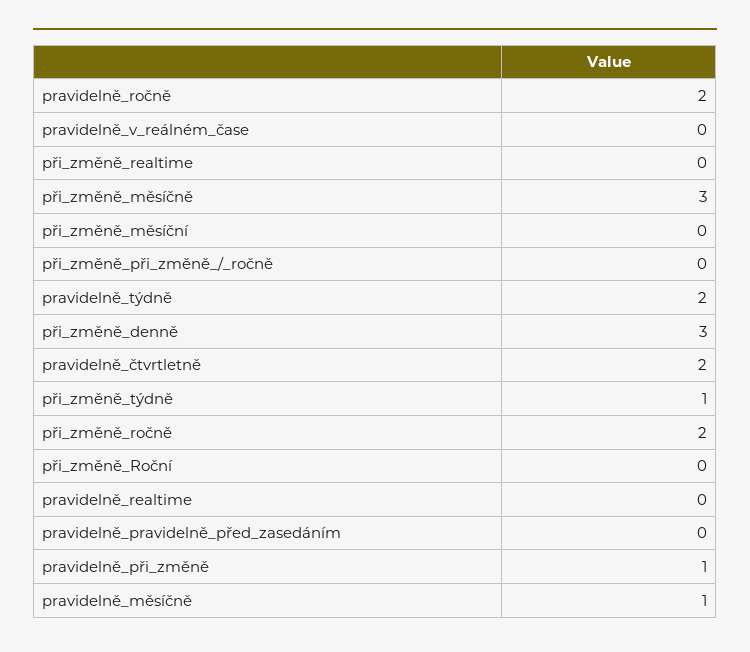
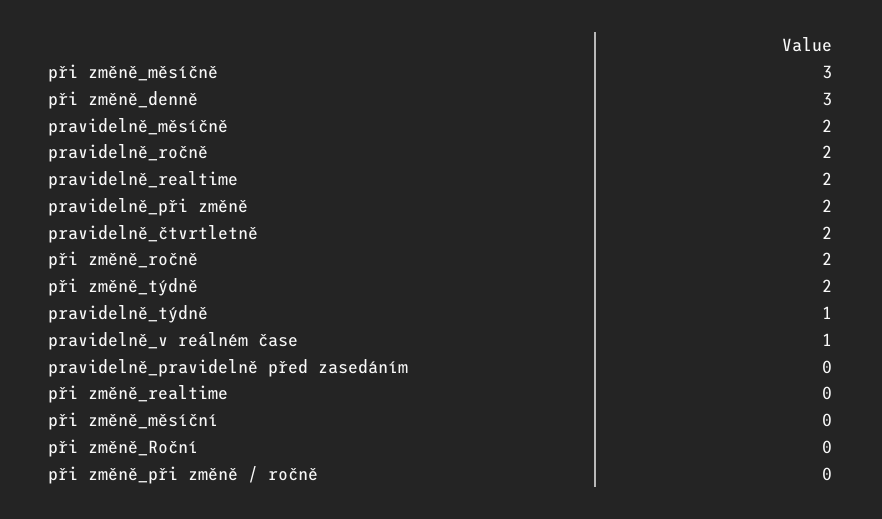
pravidelně_v_reálném_čase: 0 -> 1
pravidelně_týdně: 2 -> 1
při_změně_týdně: 1 -> 2
pravidelně_realtime: 0 -> 2
pravidelně_při_změně: 1 -> 2
pravidelně_měsíčně: 1 -> 2

